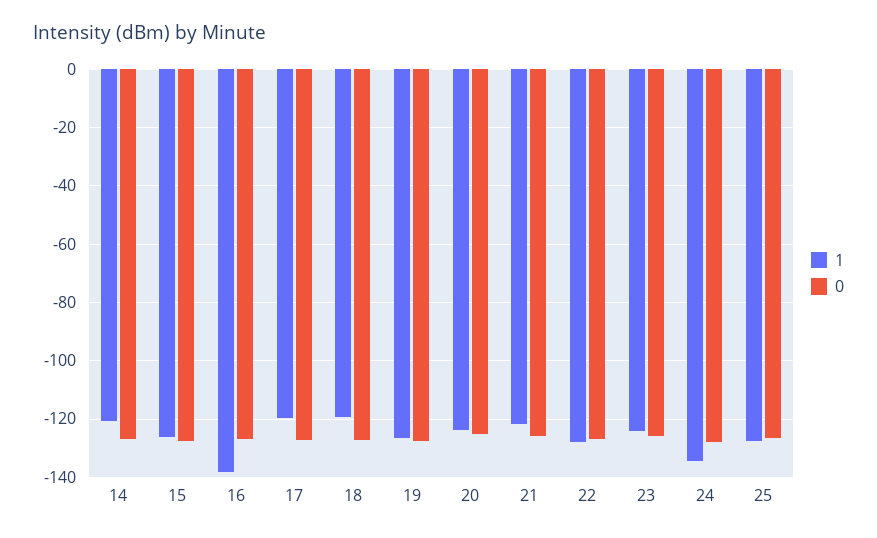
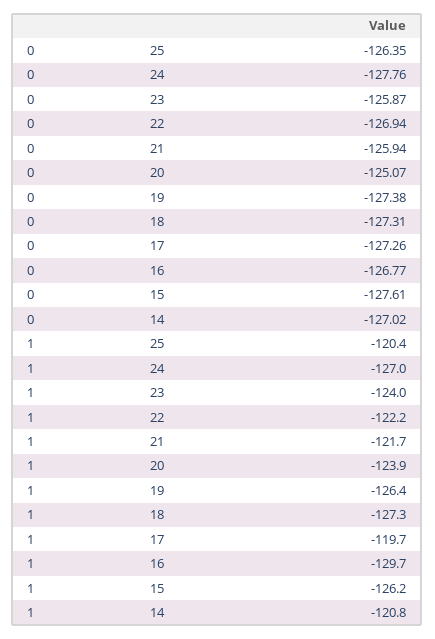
1, 16: -137.5 -> -129.7
1, 18: -120 -> -127.3
1, 22: -127.5 -> -122.2
1, 24: -135 -> -127
1, 25: -127.5 -> -120.4

